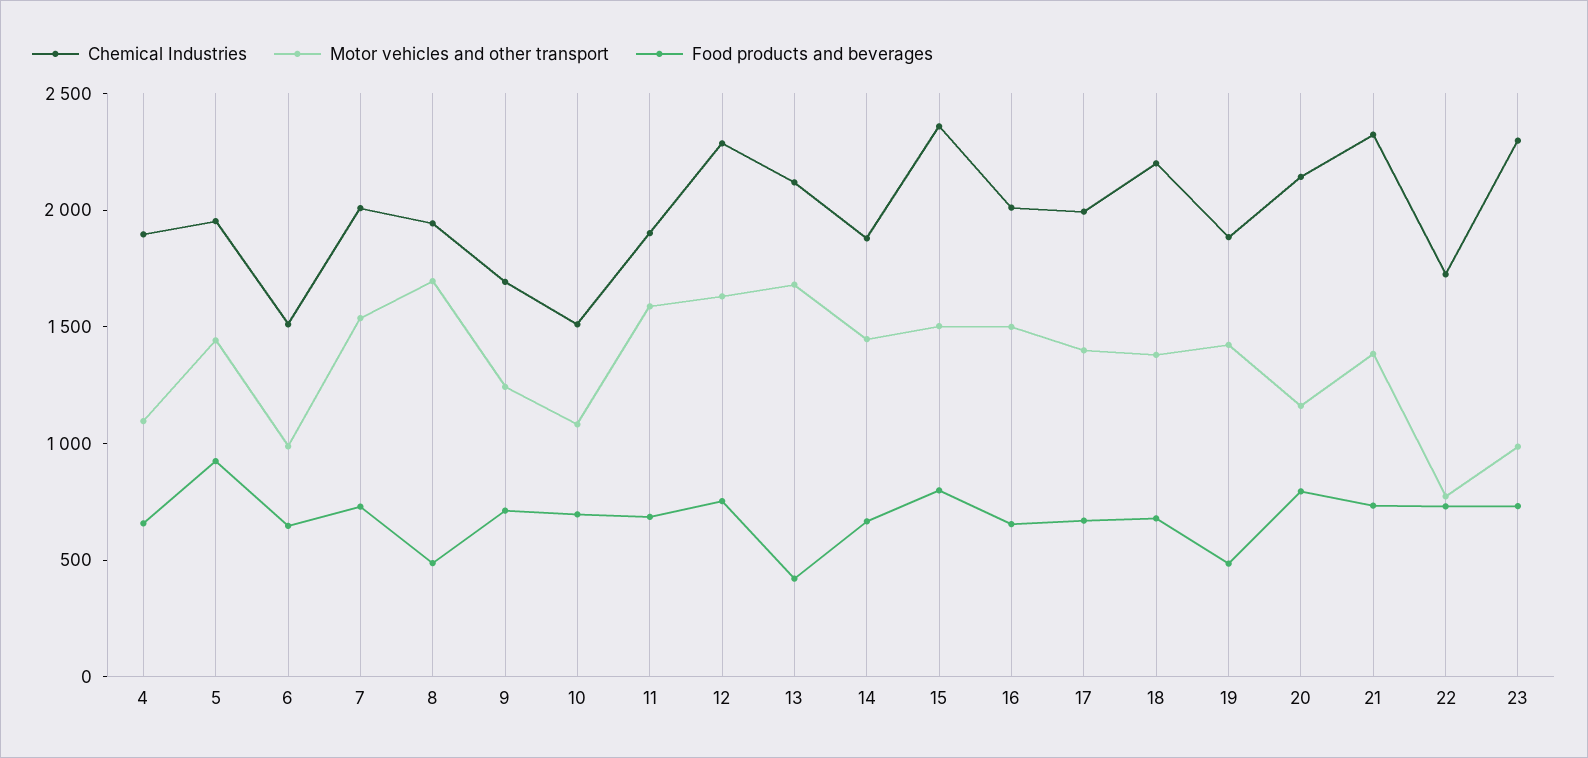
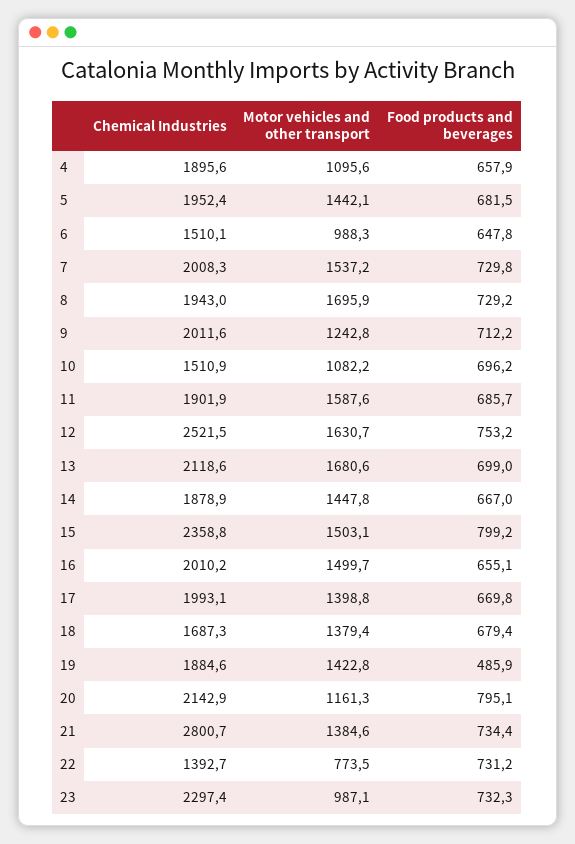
Food products and beverages, 5: 900 -> 681.5
Food products and beverages, 8: 500 -> 729.2
Chemical Industries, 9: 1700 -> 2011.6
Chemical Industries, 12: 2300 -> 2521.5
Food products and beverages, 13: 400 -> 699
Chemical Industries, 18: 2200 -> 1687.3
Chemical Industries, 21: 2300 -> 2800.7
Chemical Industries, 22: 1700 -> 1392.7

